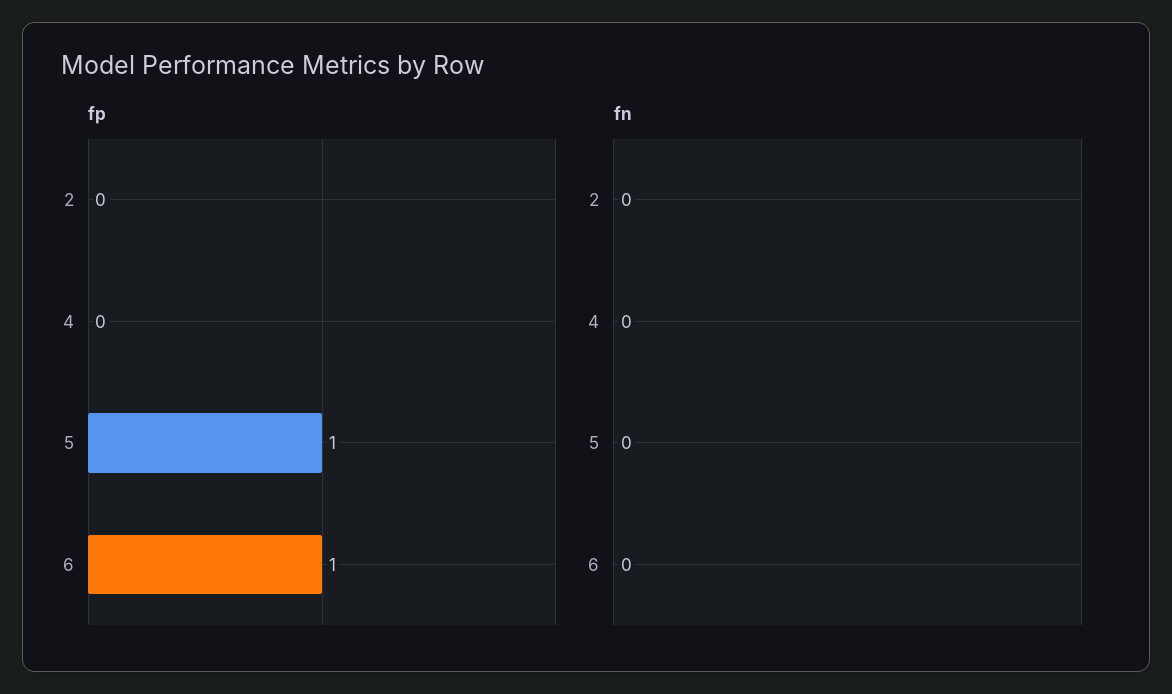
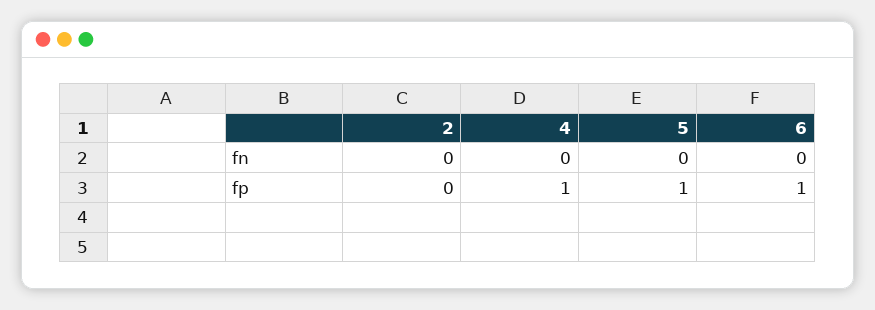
fp, 4: 0 -> 1

